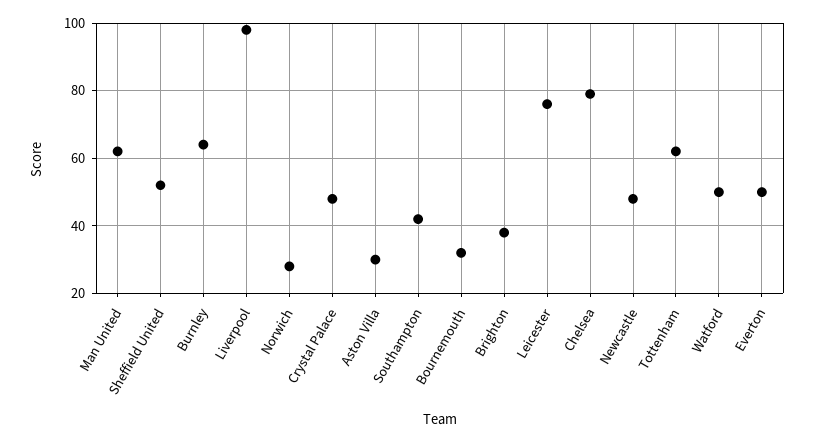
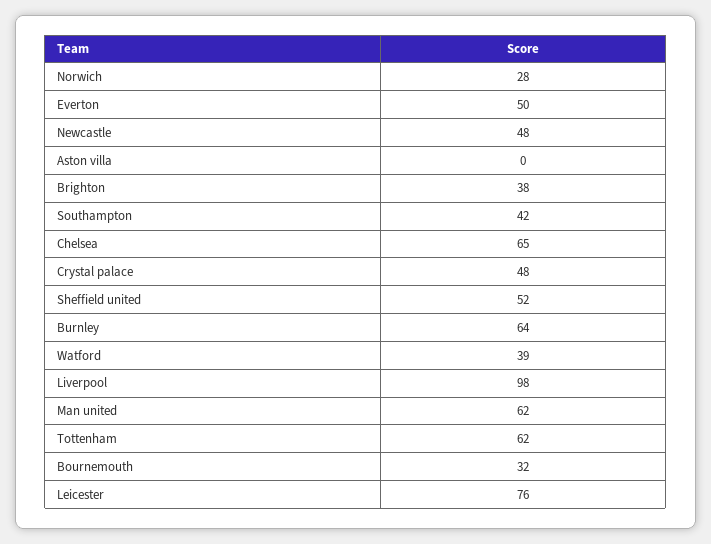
Aston Villa: 30 -> 0
Chelsea: 80 -> 65
Watford: 50 -> 39

